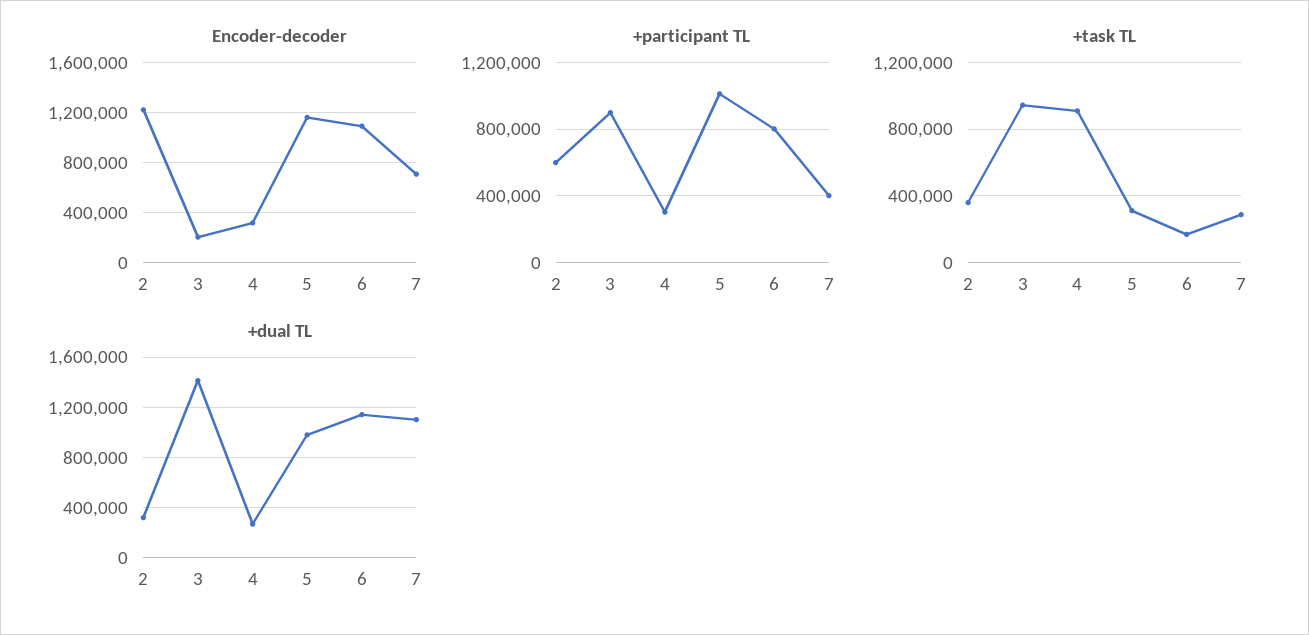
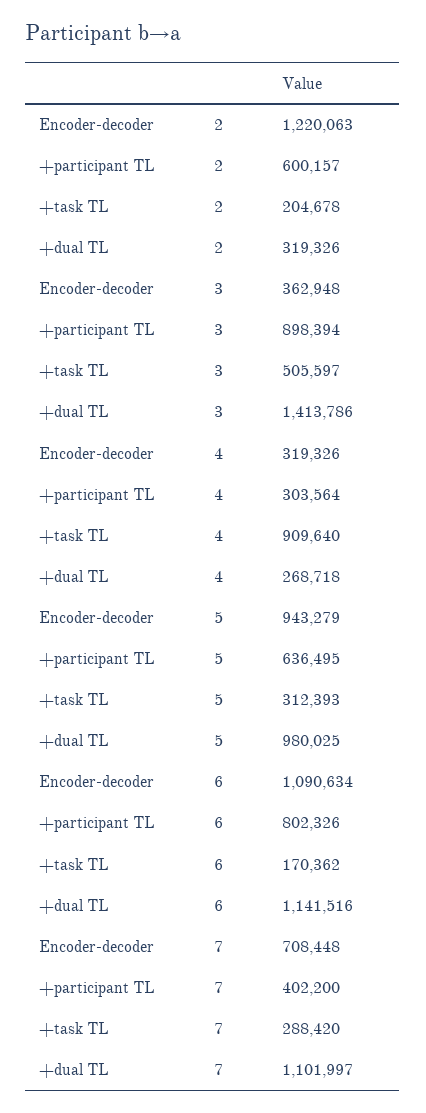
Encoder-decoder, 3: 200000 -> 362948
Encoder-decoder, 5: 1150000 -> 943279
+participant TL, 5: 1000000 -> 636495
+task TL, 2: 350000 -> 204678
+task TL, 3: 950000 -> 505597

